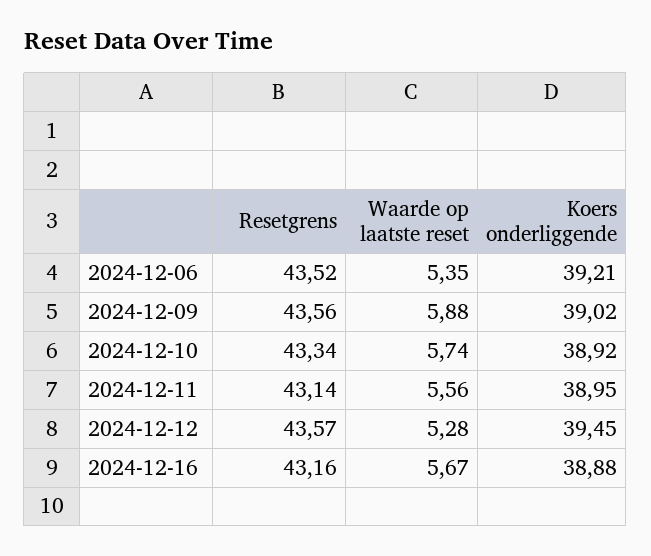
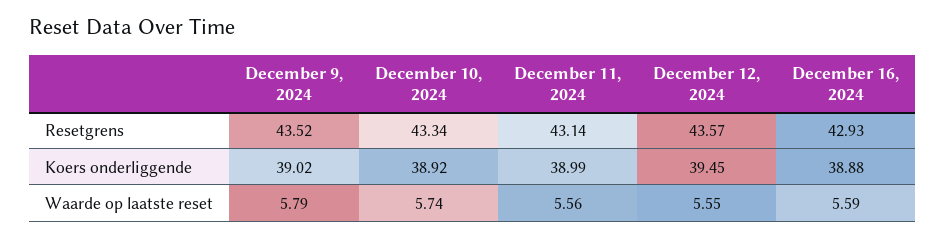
Resetgrens, 2024-12-06: 43.52 -> none
Waarde op laatste reset, 2024-12-06: 5.35 -> none
Koers onderliggende, 2024-12-06: 39.21 -> none
Resetgrens, 2024-12-09: 43.56 -> 43.52
Waarde op laatste reset, 2024-12-09: 5.88 -> 5.79
Koers onderliggende, 2024-12-11: 38.95 -> 38.99
Waarde op laatste reset, 2024-12-12: 5.28 -> 5.55
Resetgrens, 2024-12-16: 43.16 -> 42.93
Waarde op laatste reset, 2024-12-16: 5.67 -> 5.59

